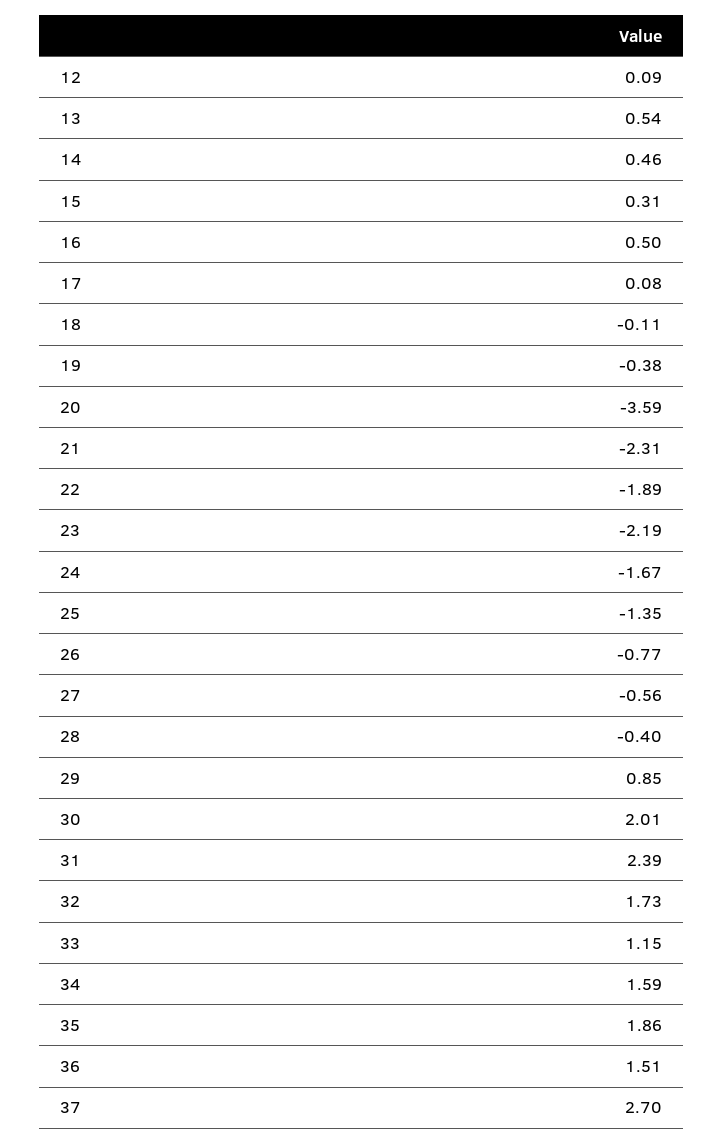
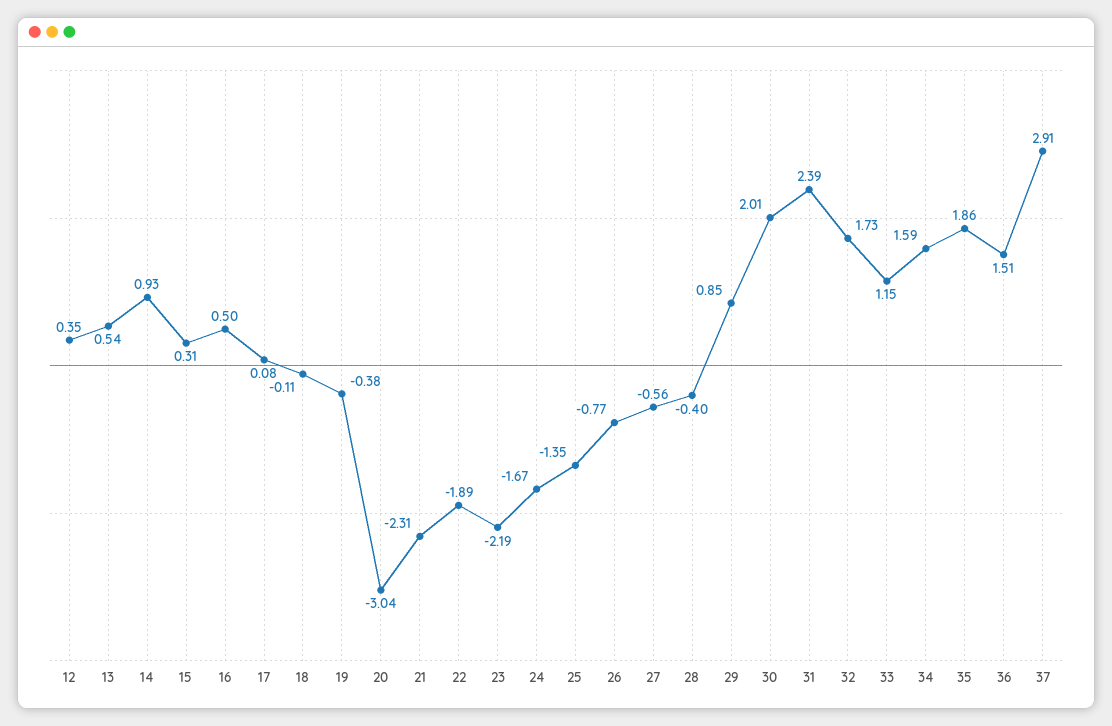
12: 0.09 -> 0.35
14: 0.46 -> 0.93
20: -3.59 -> -3.04
37: 2.7 -> 2.91

